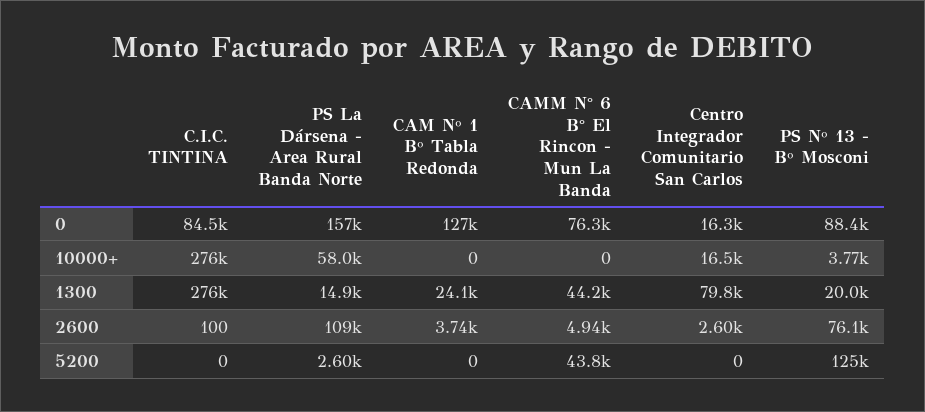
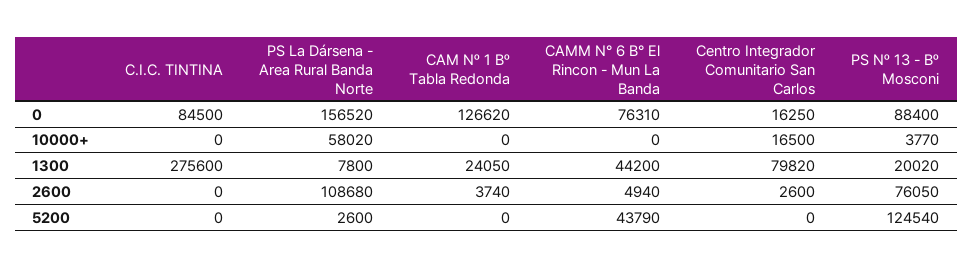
C.I.C. TINTINA, 10000+: 276000 -> 0
PS La Dársena - Area Rural Banda Norte, 1300: 14900 -> 7800
C.I.C. TINTINA, 2600: 100 -> 0

